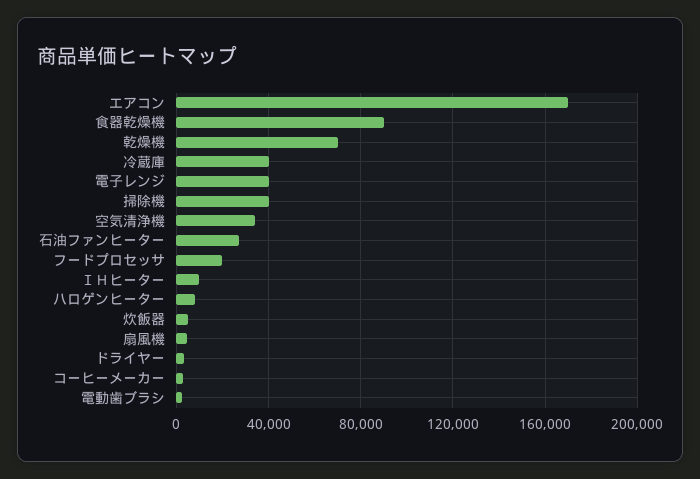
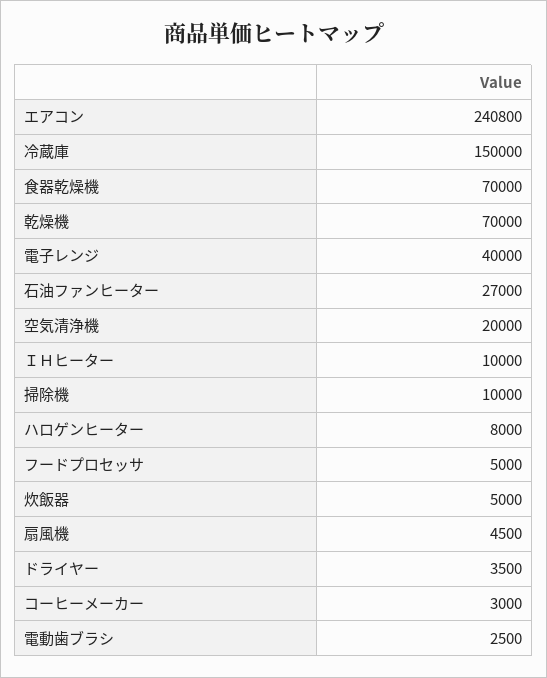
エアコン: 170000 -> 240800
食器乾燥機: 90000 -> 70000
冷蔵庫: 40000 -> 150000
掃除機: 40000 -> 10000
空気清浄機: 35000 -> 20000
フードプロセッサ: 20000 -> 5000

